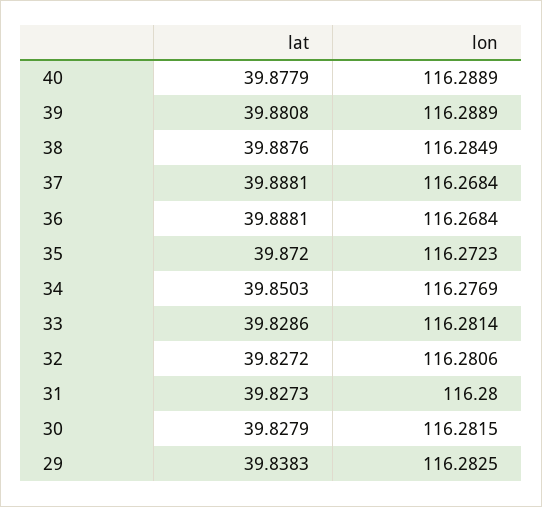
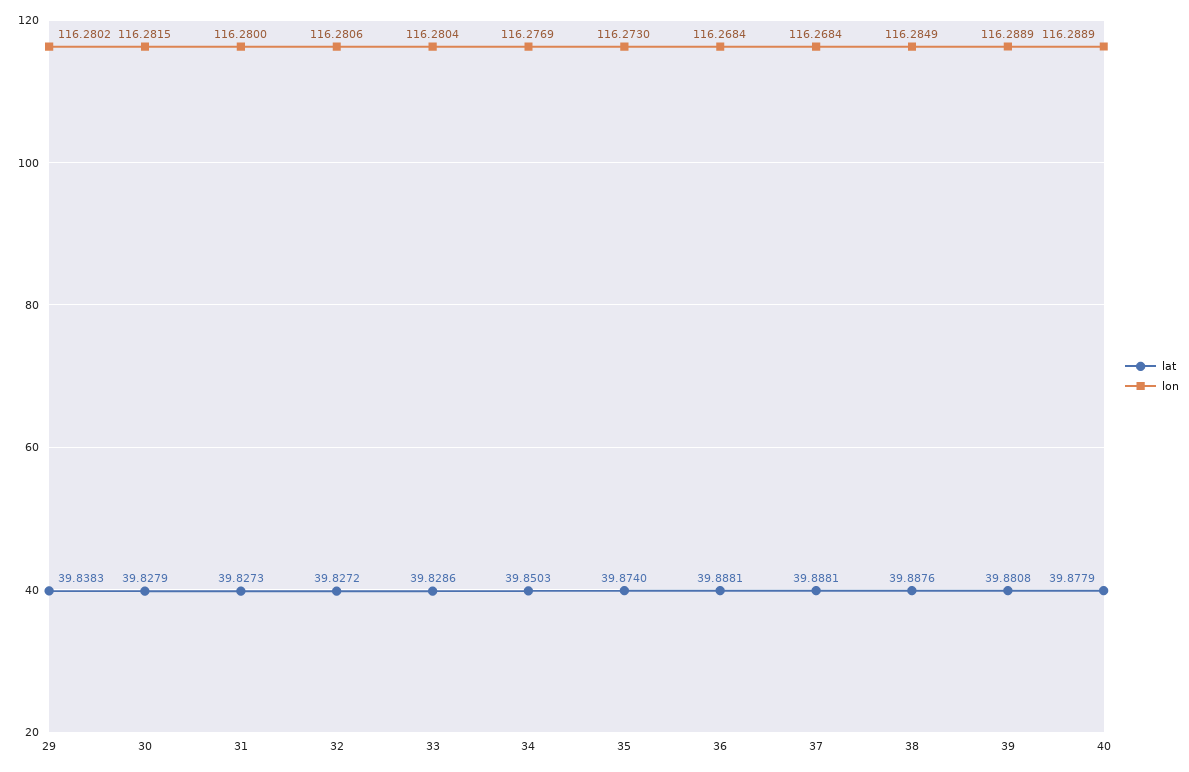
lat, 35: 39.872 -> 39.874
lon, 35: 116.2723 -> 116.273
lon, 33: 116.2814 -> 116.2804
lon, 29: 116.2825 -> 116.2802

